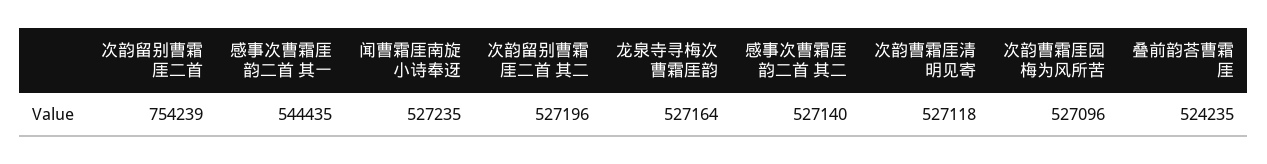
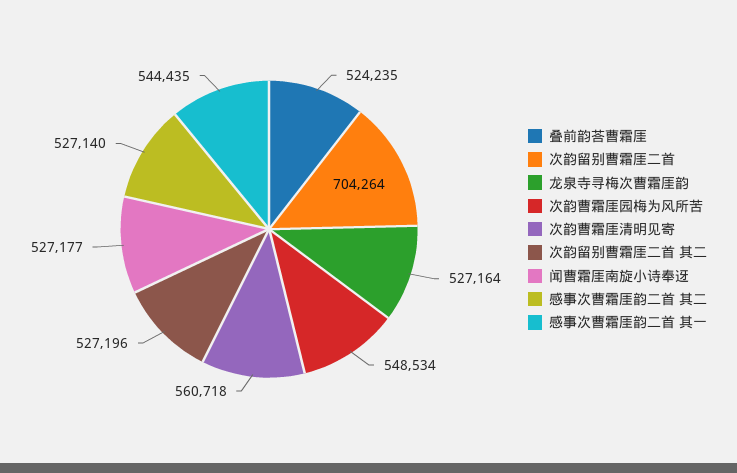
次韵留别曹霜厓二首: 754239 -> 704264
闻曹霜厓南旋小诗奉迓: 527235 -> 527177
次韵曹霜厓清明见寄: 527118 -> 560718
次韵曹霜厓园梅为风所苦: 527096 -> 548534

